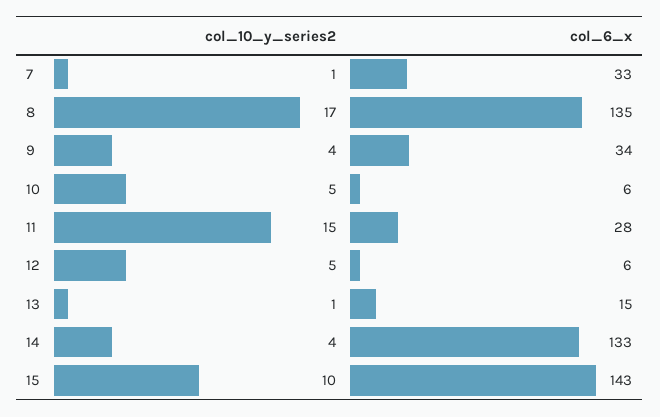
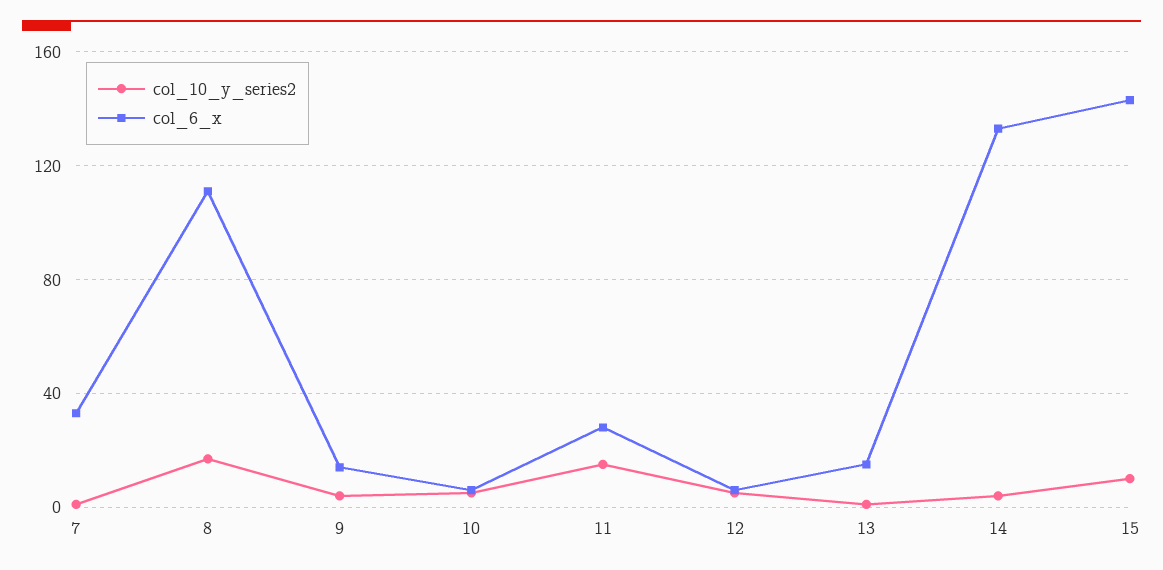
col_6_x, 8: 135 -> 110
col_6_x, 9: 34 -> 15

